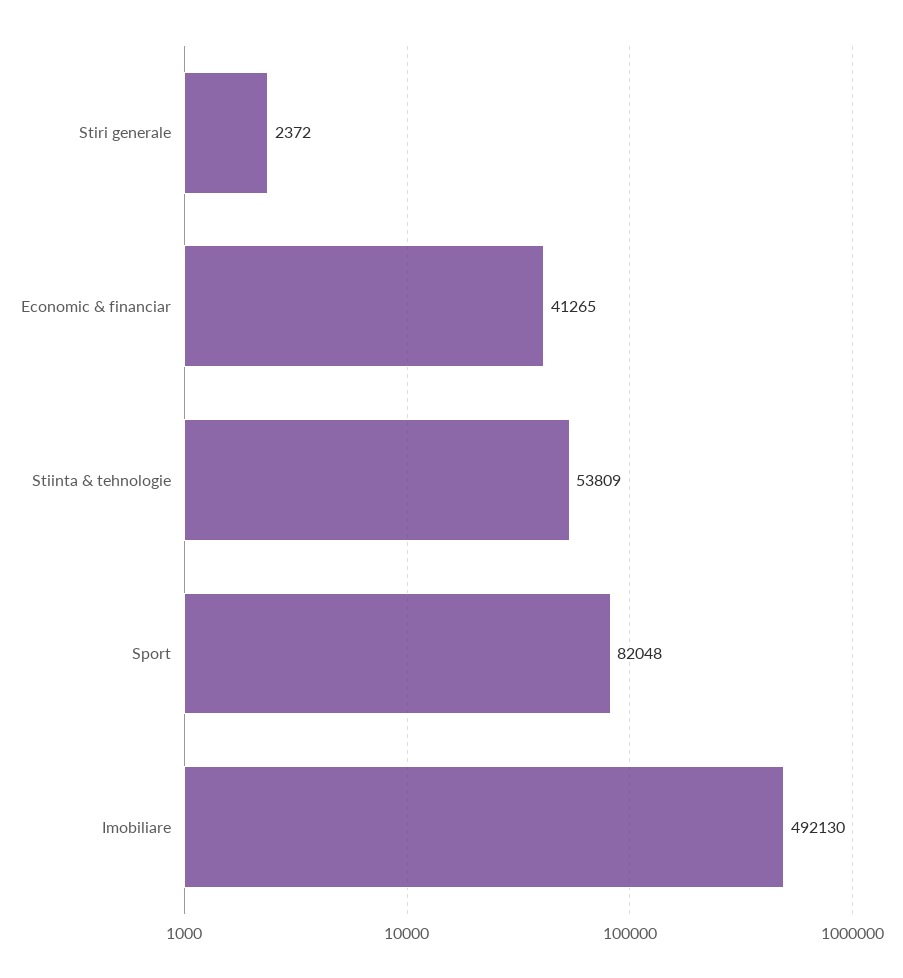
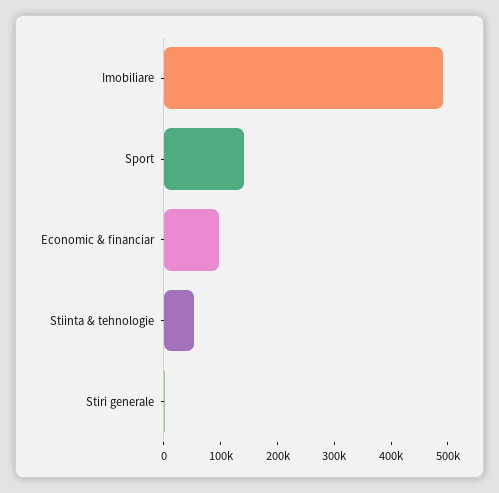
Economic & financiar: 41265 -> 100000
Sport: 82048 -> 140000

